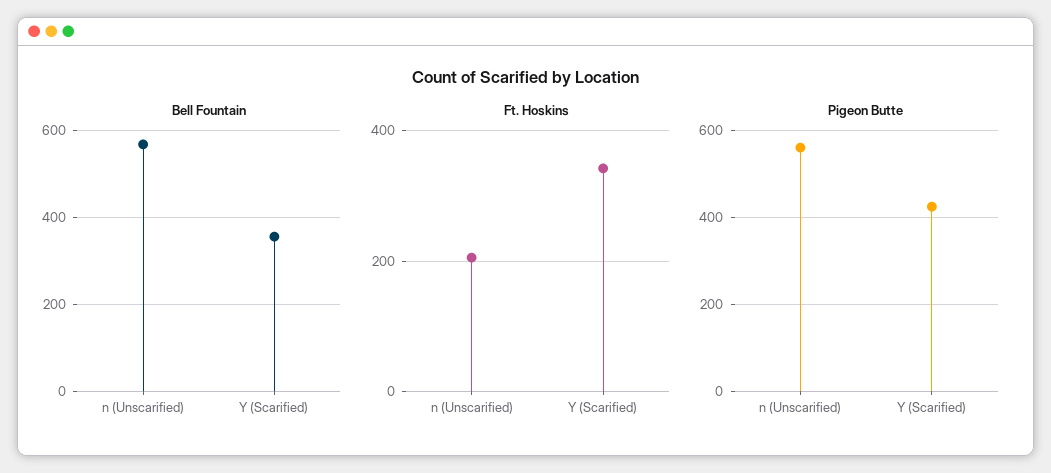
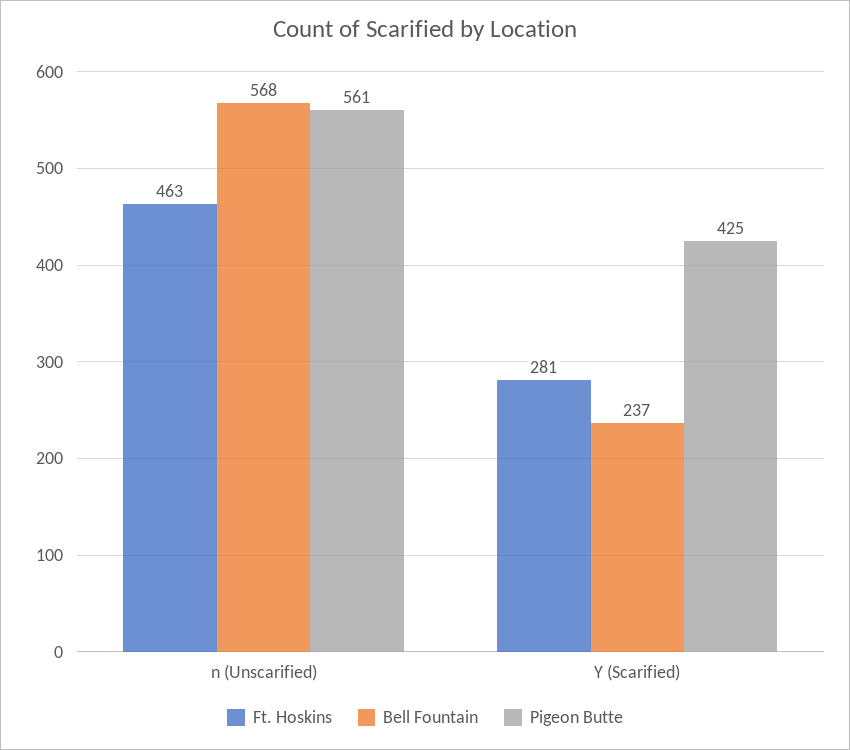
Bell Fountain, Y (Scarified): 360 -> 237
Ft. Hoskins, n (Unscarified): 200 -> 463
Ft. Hoskins, Y (Scarified): 340 -> 281

